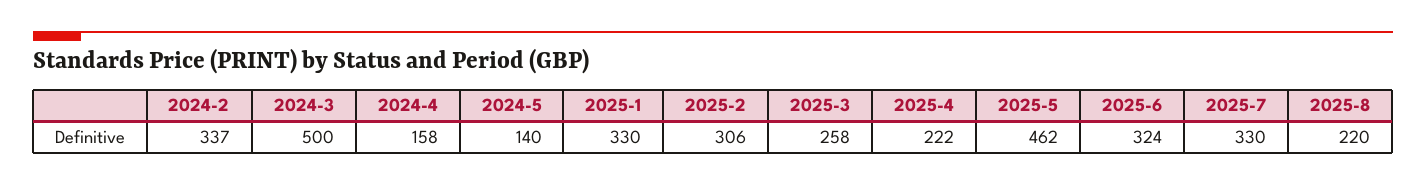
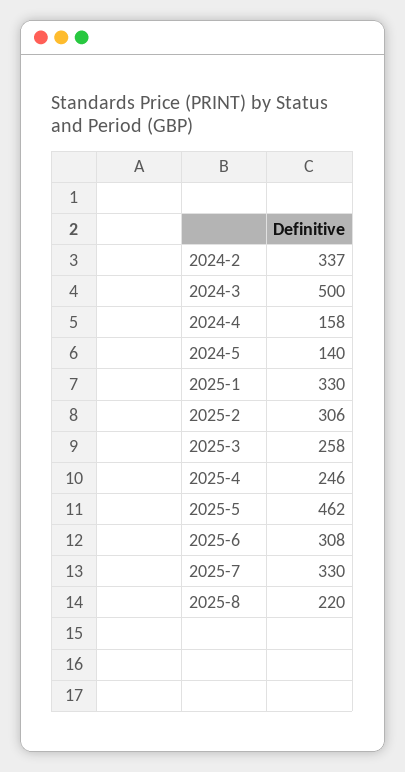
2025-4: 222 -> 246
2025-6: 324 -> 308

